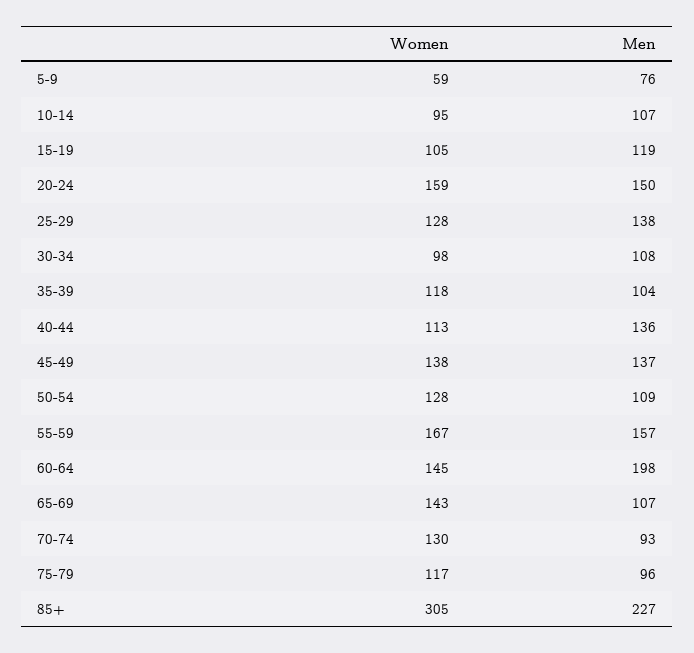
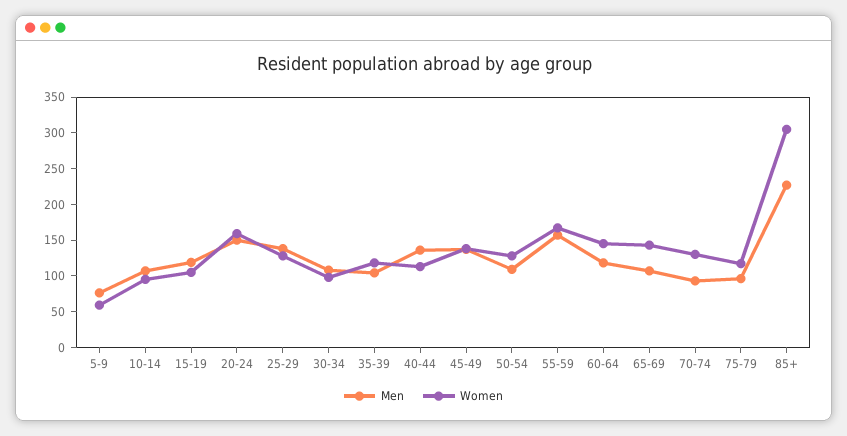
Men, 60-64: 198 -> 125

